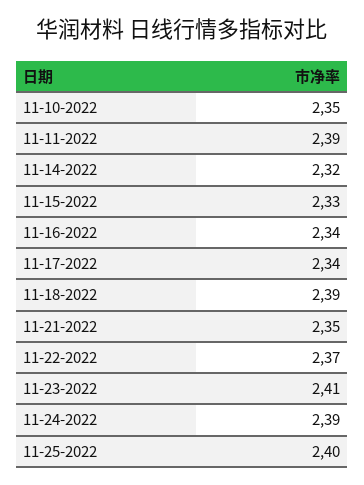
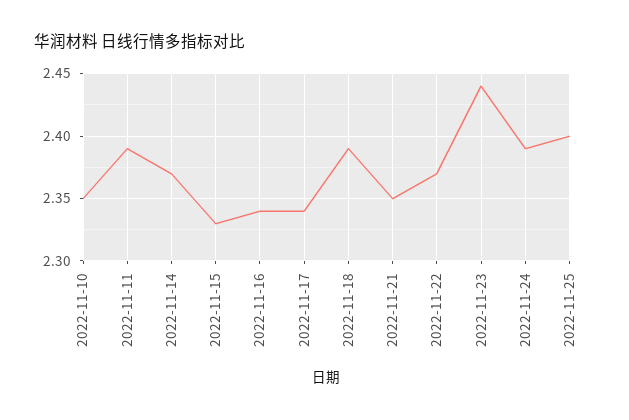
11-14-2022: 2.32 -> 2.37
11-23-2022: 2.41 -> 2.44

